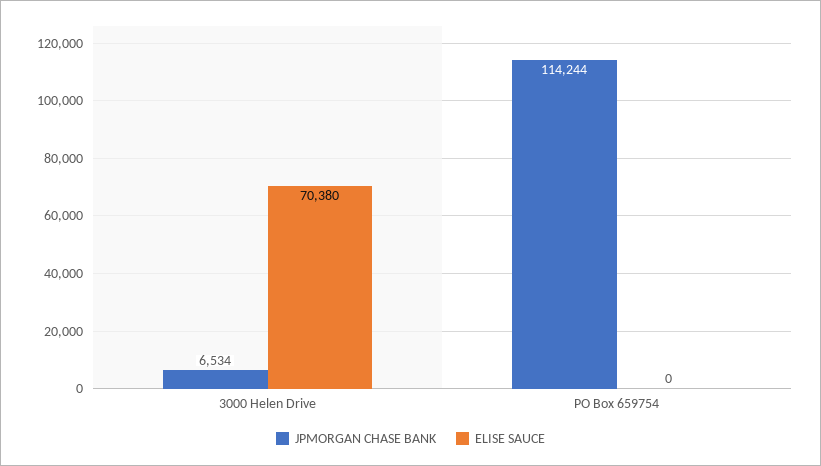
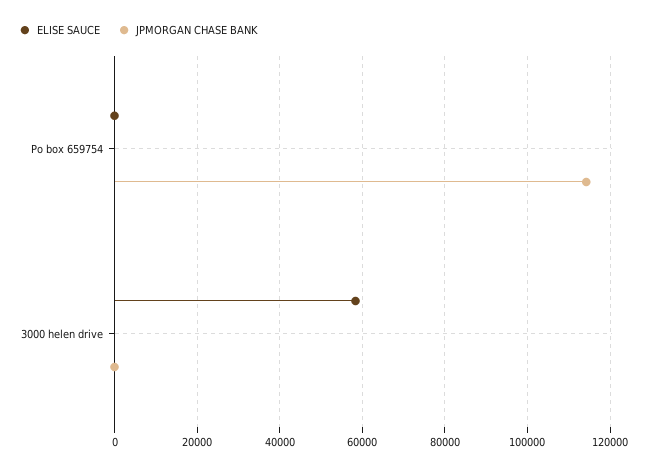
JPMORGAN CHASE BANK, 3000 Helen Drive: 6534 -> 0
ELISE SAUCE, 3000 Helen Drive: 70380 -> 58000

